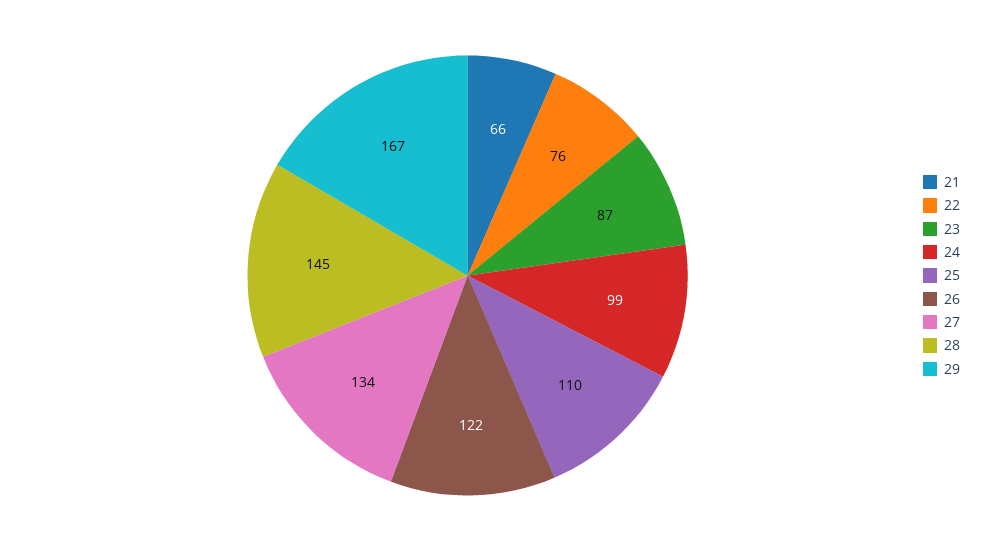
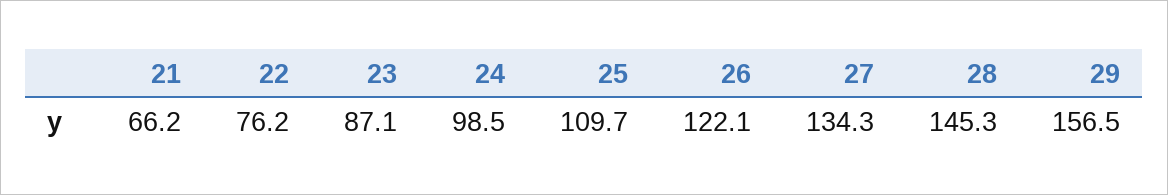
29: 167 -> 156.5

